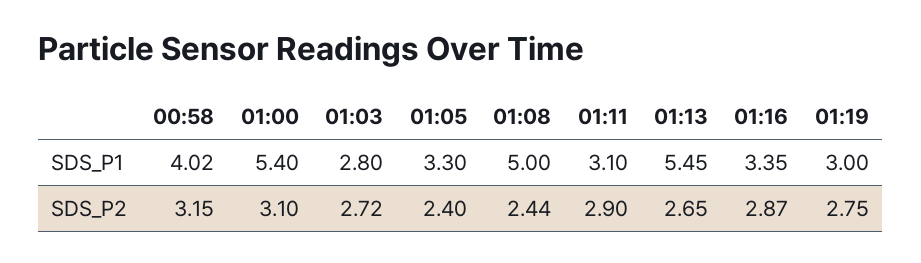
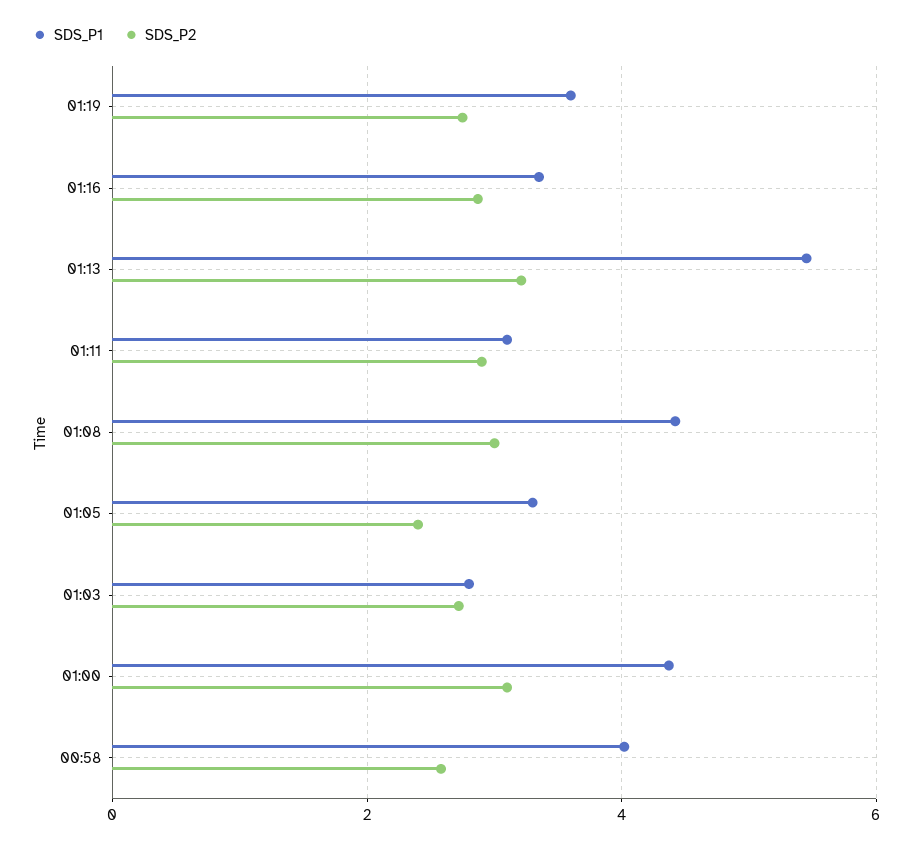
SDS_P1, 01:00: 5.4 -> 4.4
SDS_P1, 01:08: 5 -> 4.4
SDS_P1, 01:19: 3 -> 3.6
SDS_P2, 00:58: 3.15 -> 2.6
SDS_P2, 01:08: 2.44 -> 3
SDS_P2, 01:13: 2.65 -> 3.2

